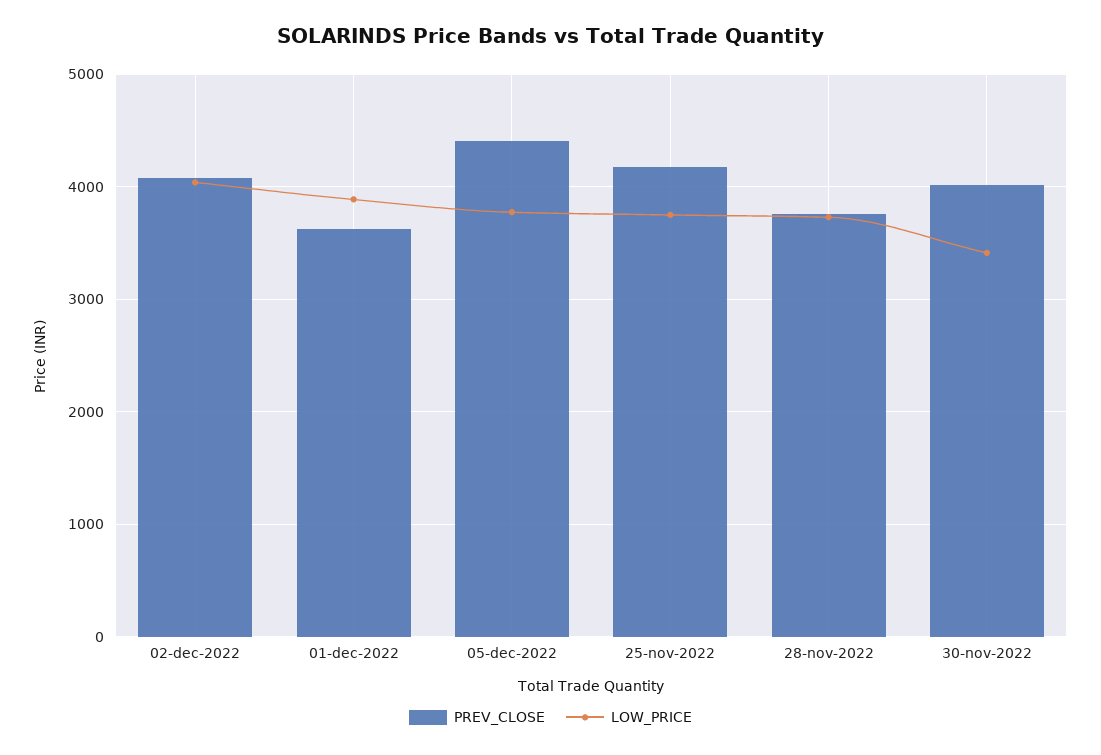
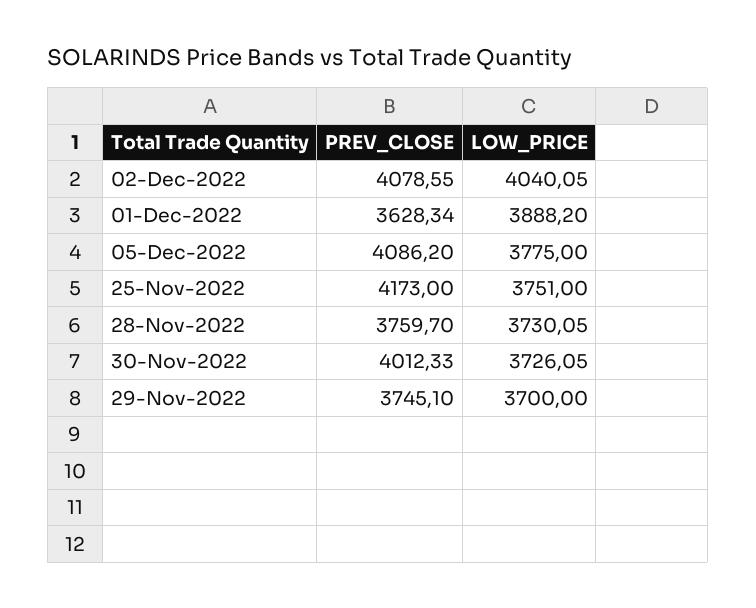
PREV_CLOSE, 05-dec-2022: 4400 -> 4086.2
LOW_PRICE, 30-nov-2022: 3400 -> 3726.05
PREV_CLOSE, 29-Nov-2022: none -> 3745.1
LOW_PRICE, 29-Nov-2022: none -> 3700

